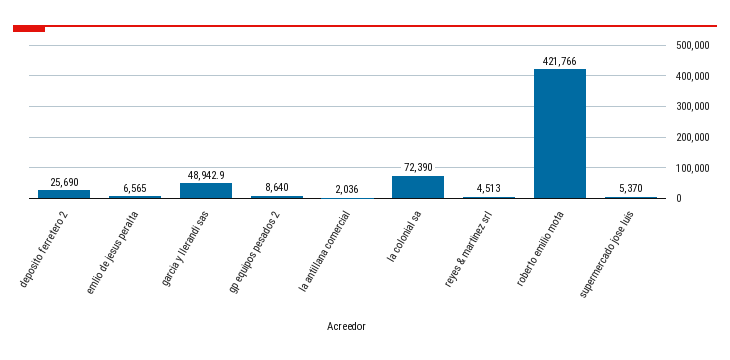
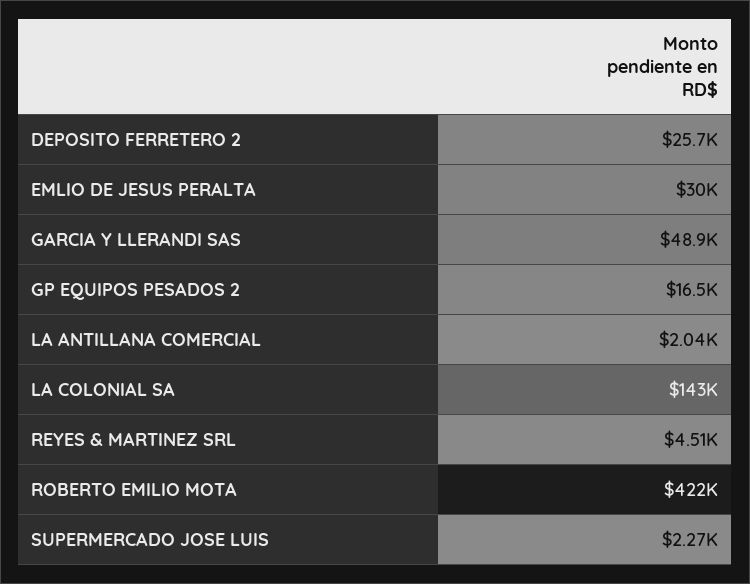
emlio de jesus peralta: 6565 -> 30000
gp equipos pesados 2: 8640 -> 16500
la colonial sa: 72390 -> 143000
supermercado jose luis: 5370 -> 2270

